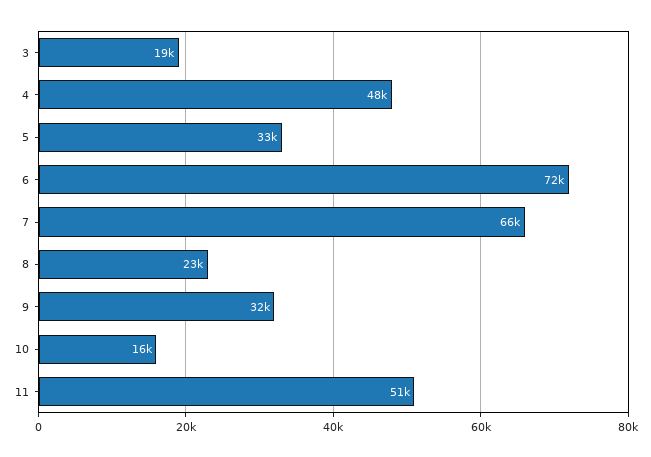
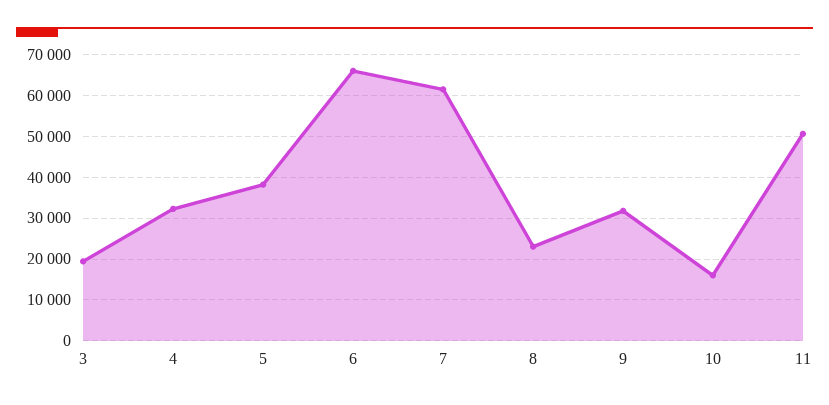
4: 48000 -> 32000
5: 33000 -> 38000
6: 72000 -> 66000
7: 66000 -> 62000

